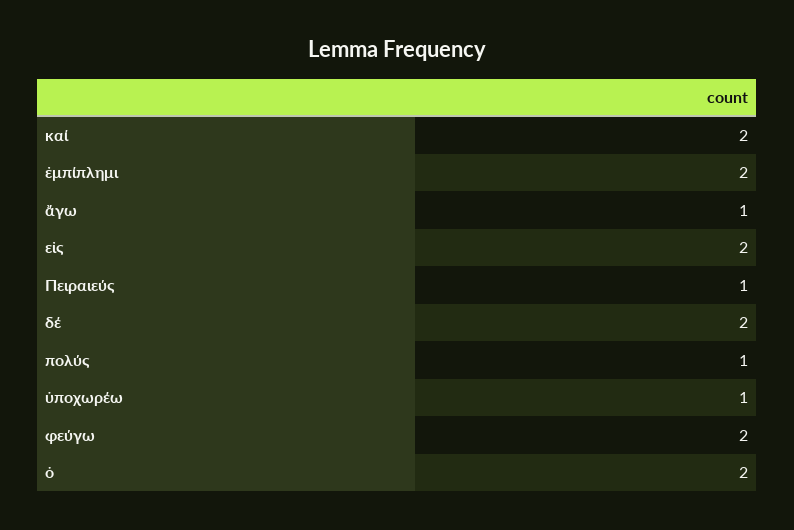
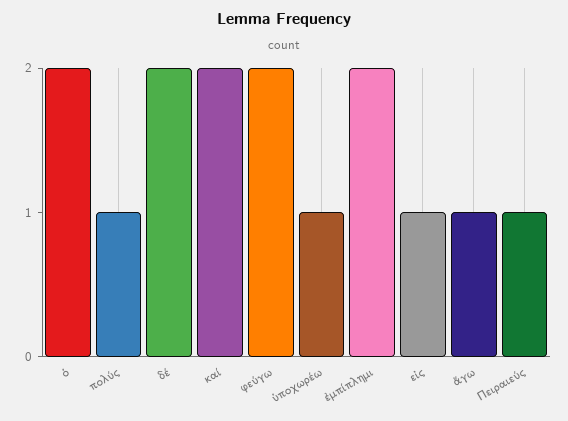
εἰς: 2 -> 1

